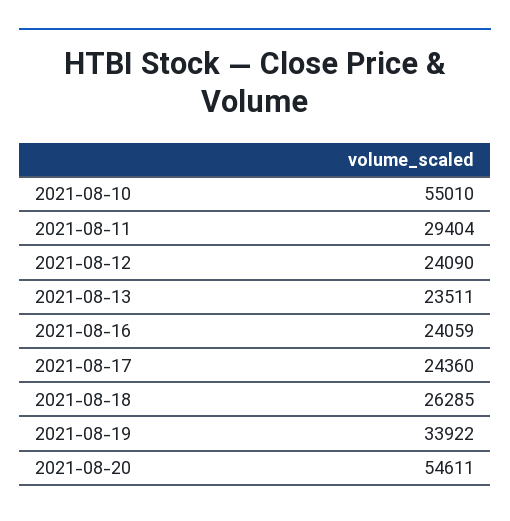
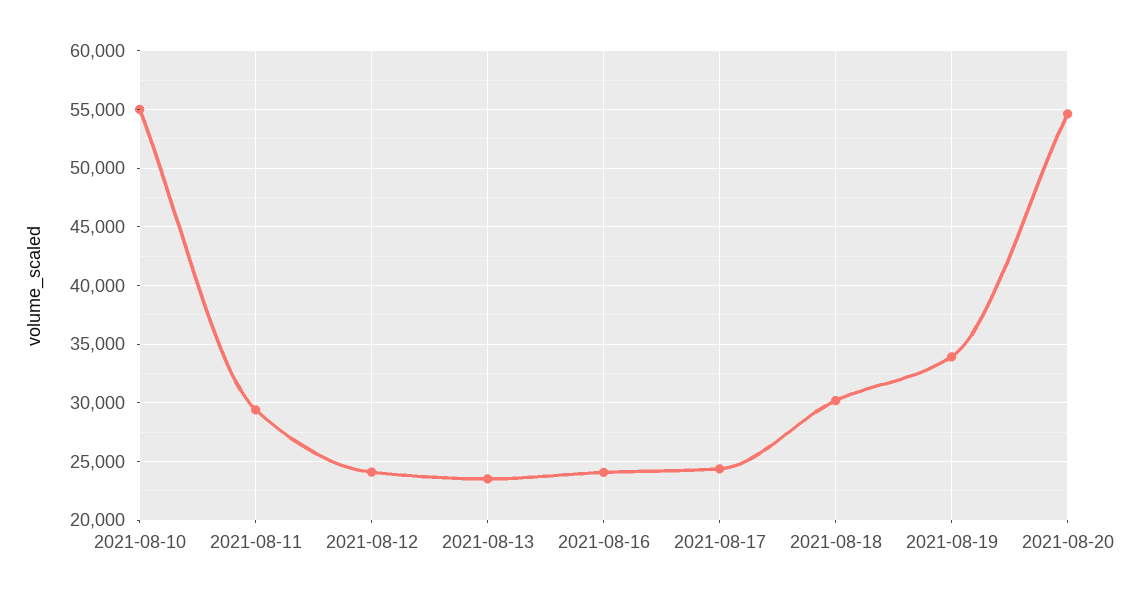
2021-08-18: 26285 -> 30000

